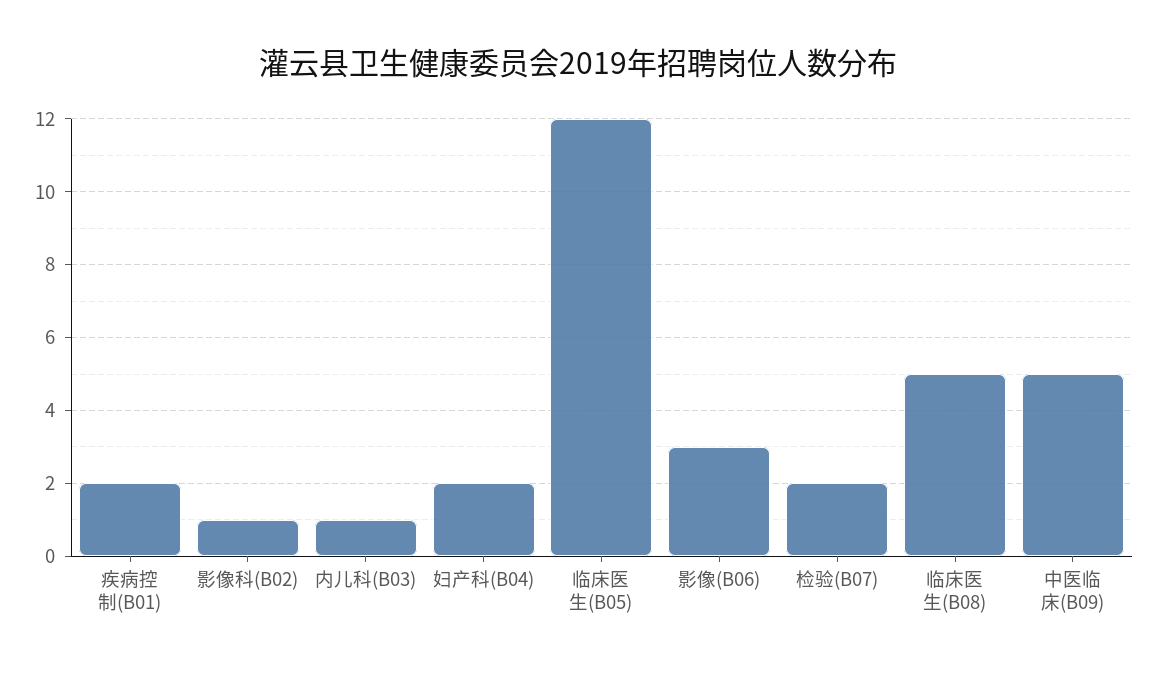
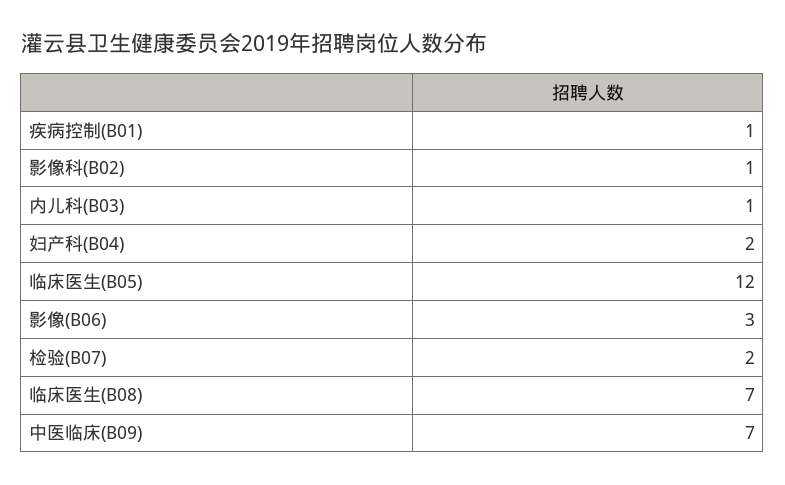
疾病控制(B01): 2 -> 1
临床医生(B08): 5 -> 7
中医临床(B09): 5 -> 7

